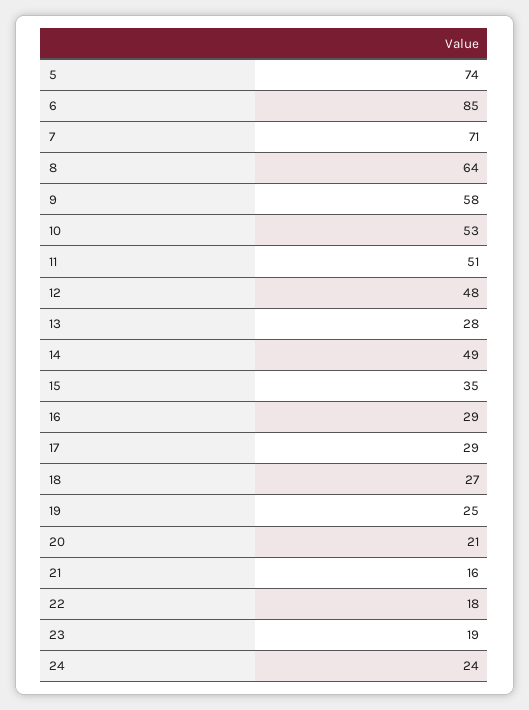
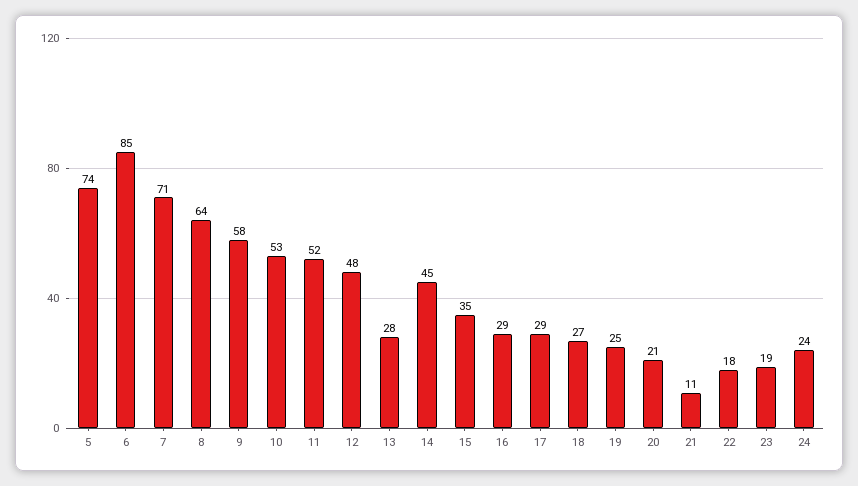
11: 51 -> 52
14: 49 -> 45
21: 16 -> 11

